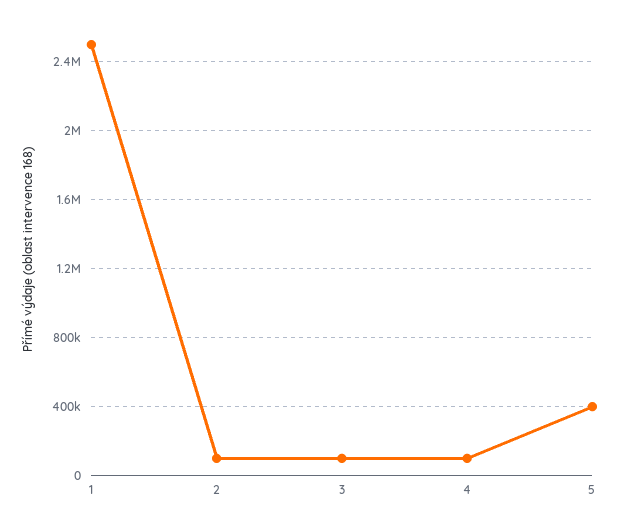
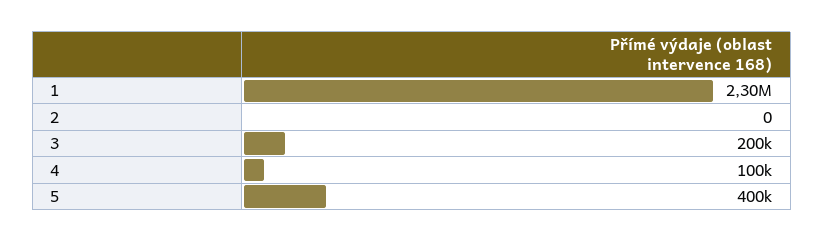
1: 2500000 -> 2300000
2: 100000 -> 0
3: 100000 -> 200000

